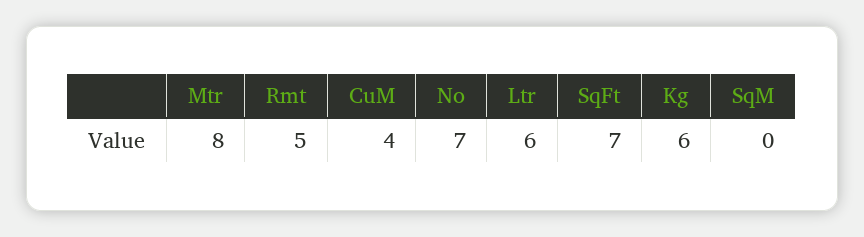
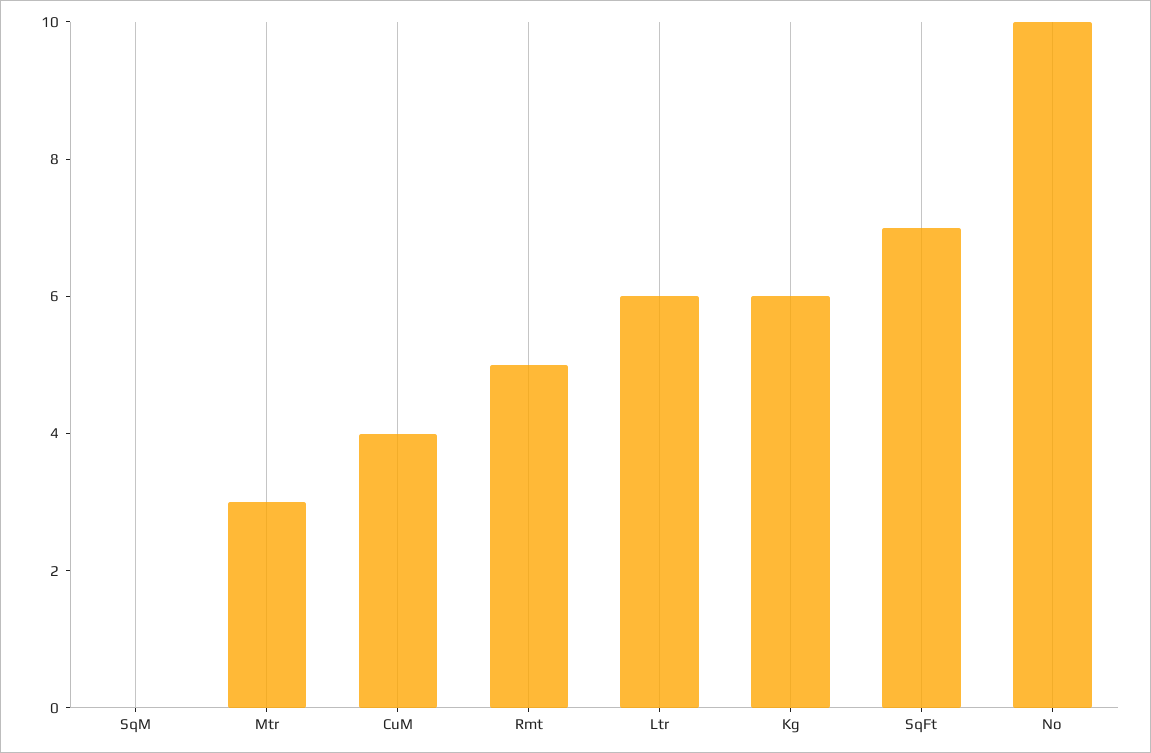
Mtr: 8 -> 3
No: 7 -> 10

